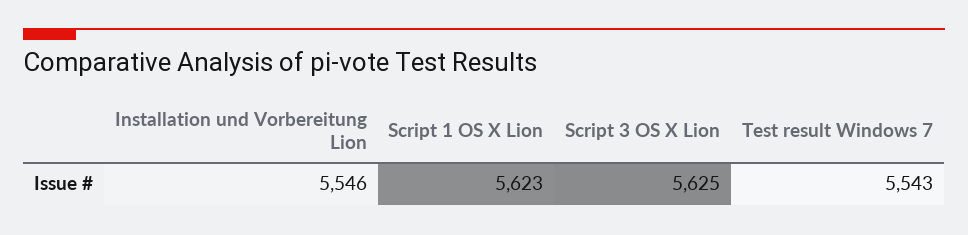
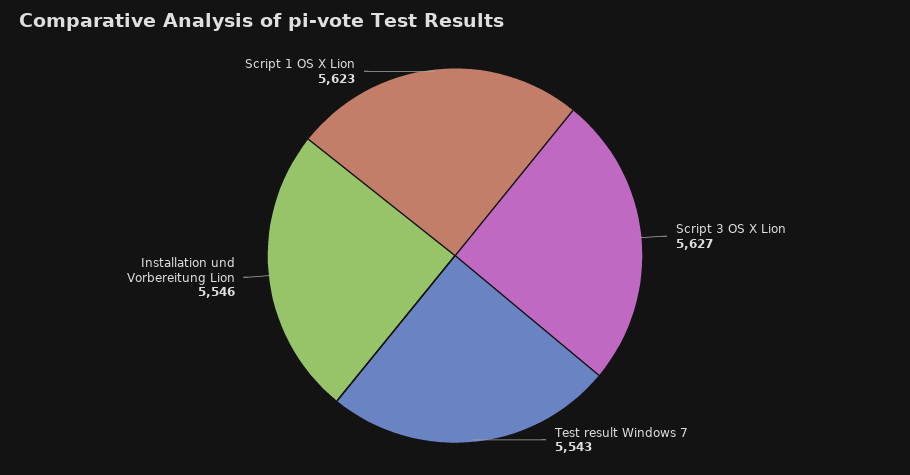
Script 3 OS X Lion: 5625 -> 5627

